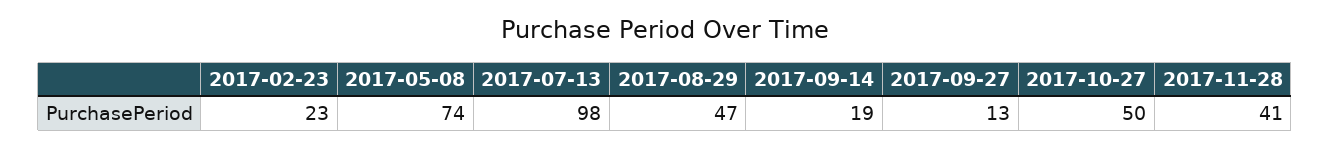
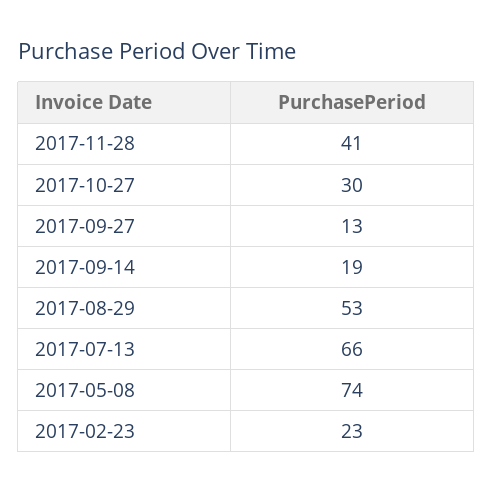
2017-07-13: 98 -> 66
2017-08-29: 47 -> 53
2017-10-27: 50 -> 30

